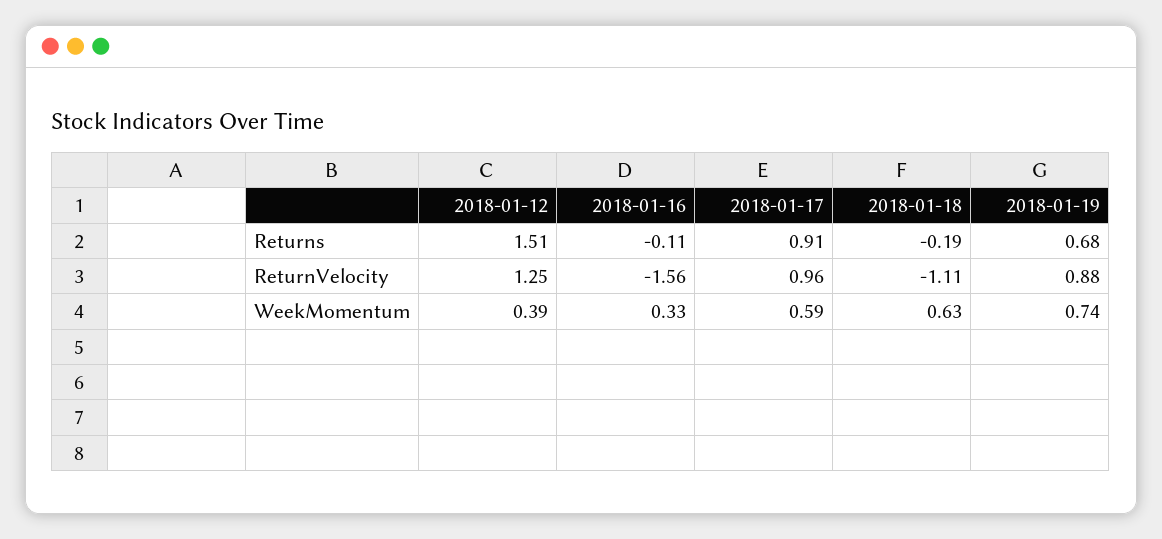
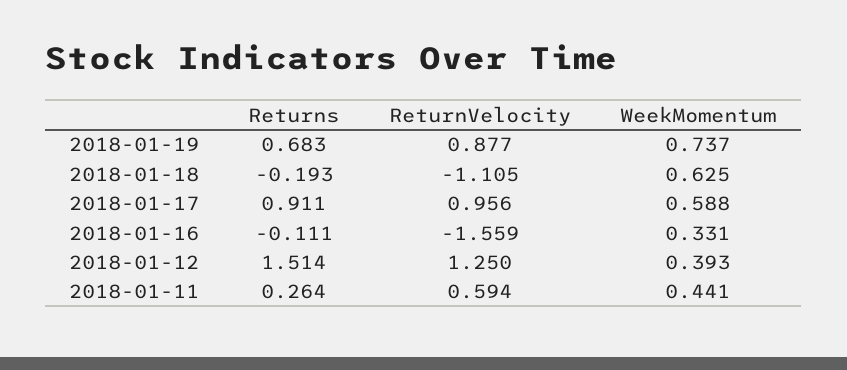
2018-01-11, Returns: none -> 0.264
2018-01-11, ReturnVelocity: none -> 0.594
2018-01-11, WeekMomentum: none -> 0.441

